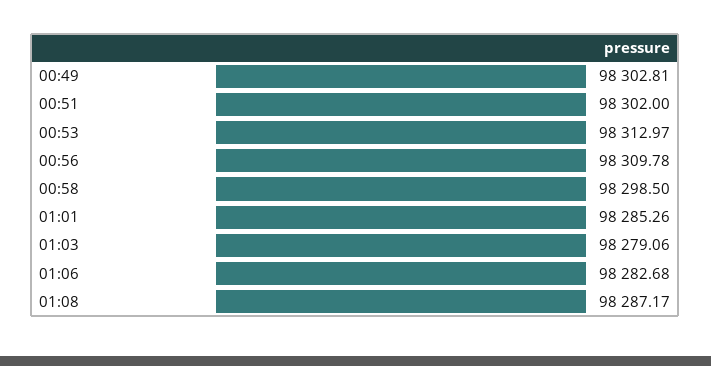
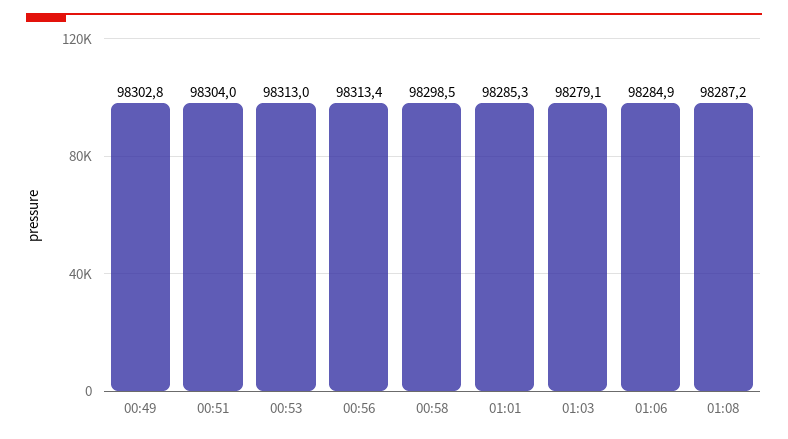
00:51: 98302 -> 98304
00:56: 98309.78 -> 98313.4
01:06: 98282.68 -> 98284.9

